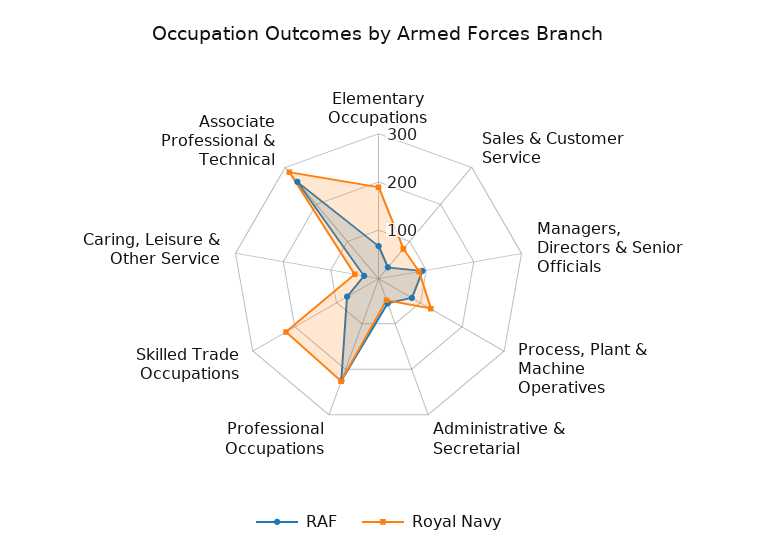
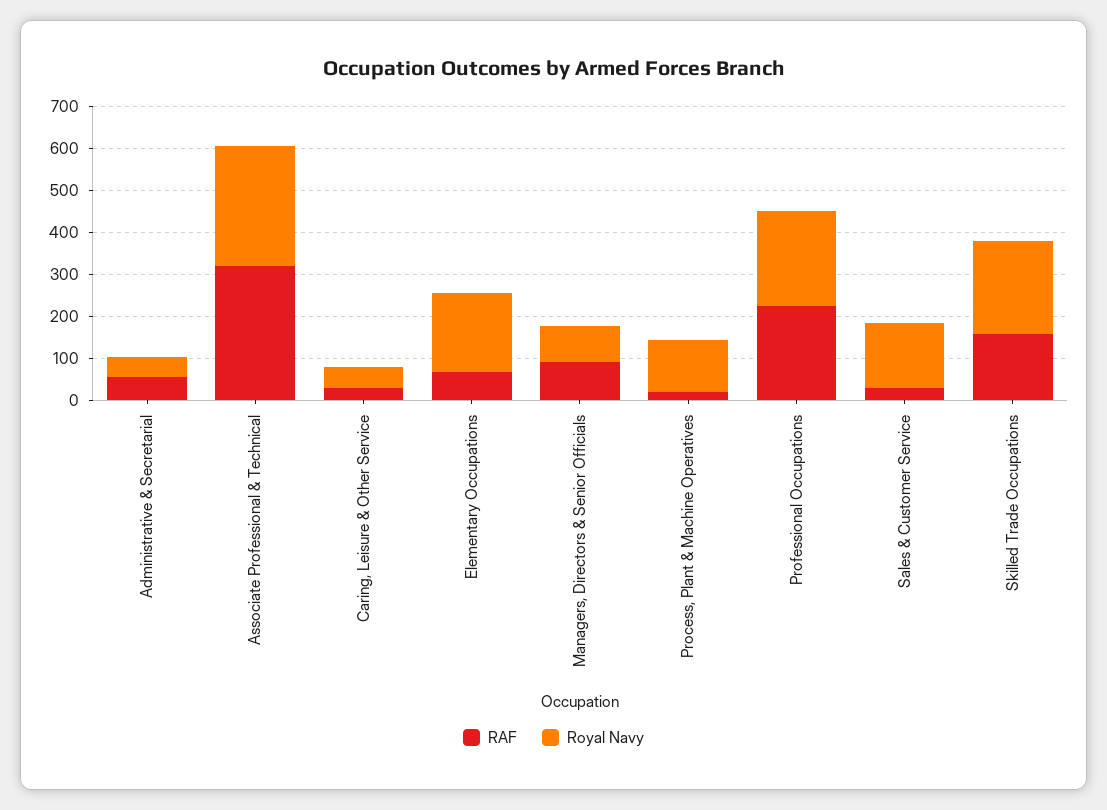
Royal Navy, Sales & Customer Service: 80 -> 160
RAF, Process, Plant & Machine Operatives: 80 -> 20
RAF, Skilled Trade Occupations: 80 -> 160
RAF, Associate Professional & Technical: 260 -> 320

